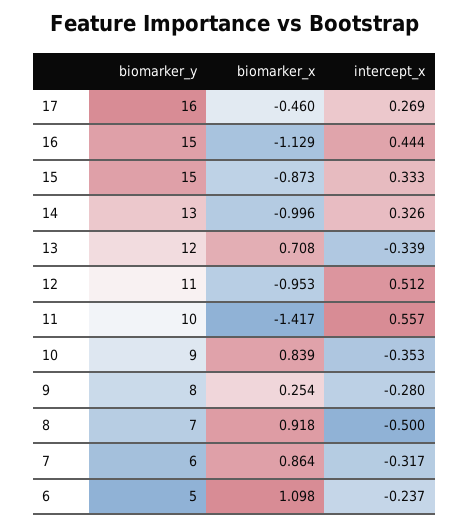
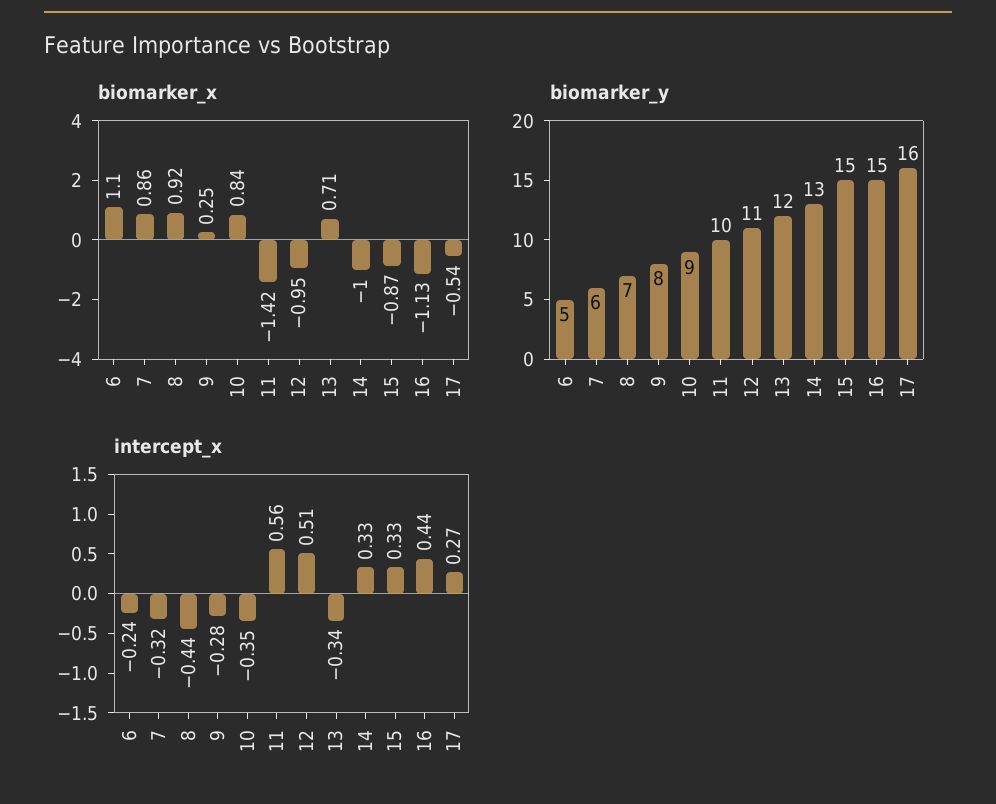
biomarker_x, 17: -0.46 -> -0.54
intercept_x, 8: -0.5 -> -0.44

